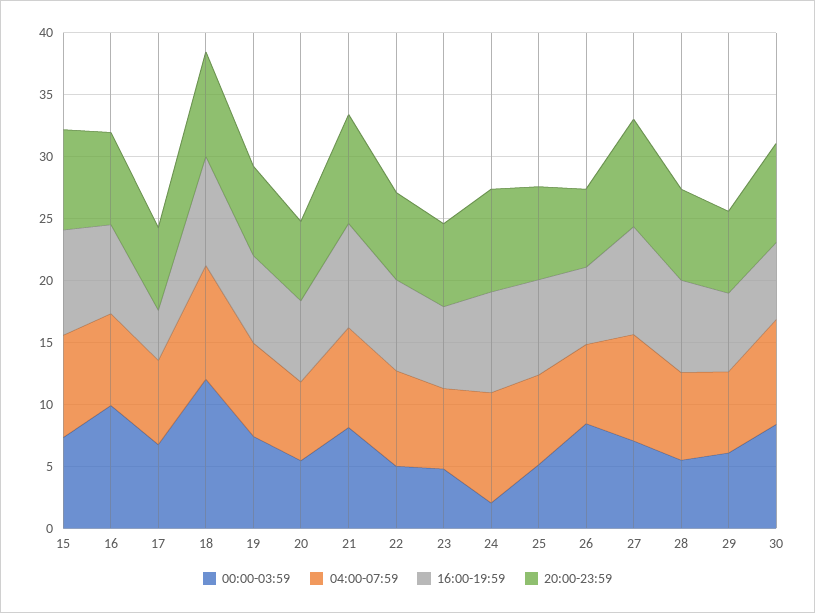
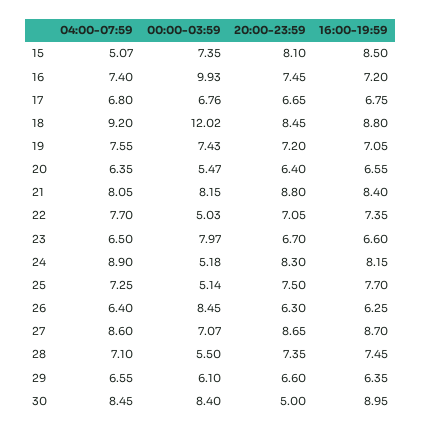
04:00-07:59, 15: 8 -> 5.07
16:00-19:59, 17: 4 -> 6.75
00:00-03:59, 23: 5 -> 7.97
00:00-03:59, 24: 2 -> 5.18
16:00-19:59, 30: 6 -> 8.95
20:00-23:59, 30: 8 -> 5

